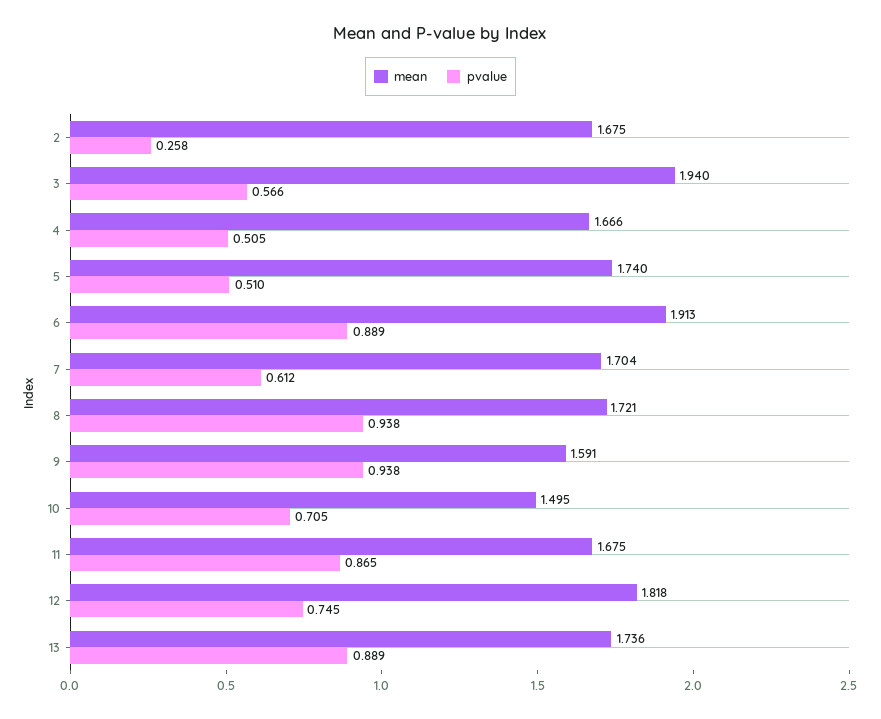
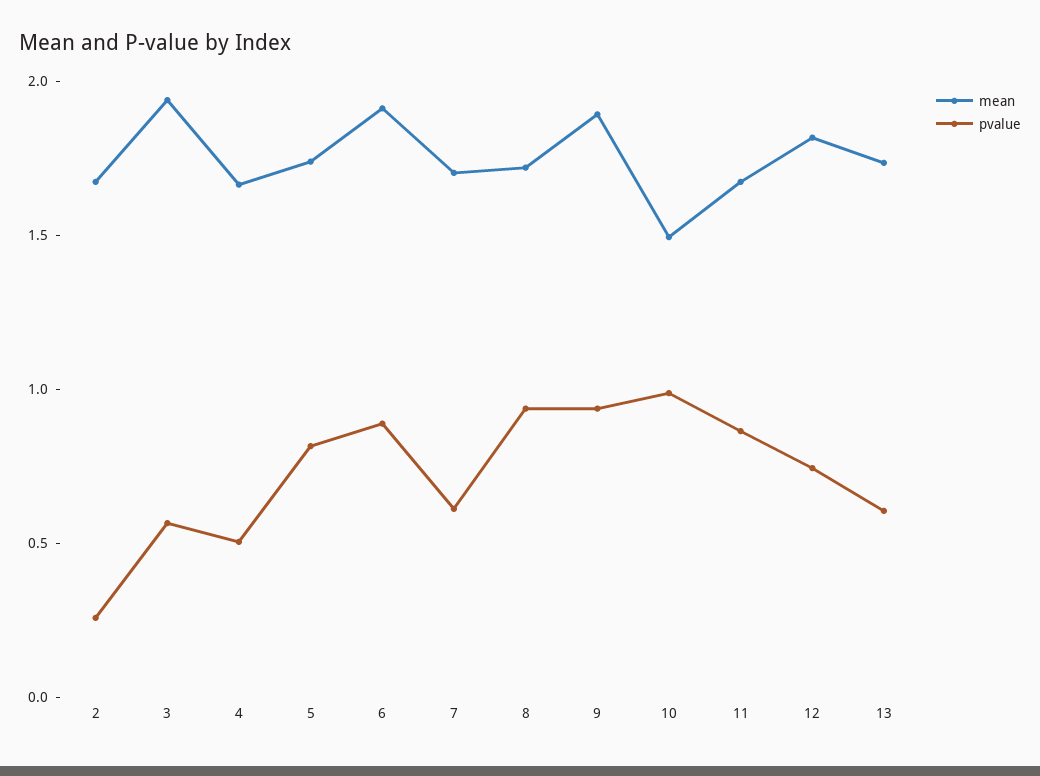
pvalue, 5: 0.51 -> 0.8
mean, 9: 1.591 -> 1.9
pvalue, 10: 0.705 -> 1
pvalue, 13: 0.889 -> 0.6

